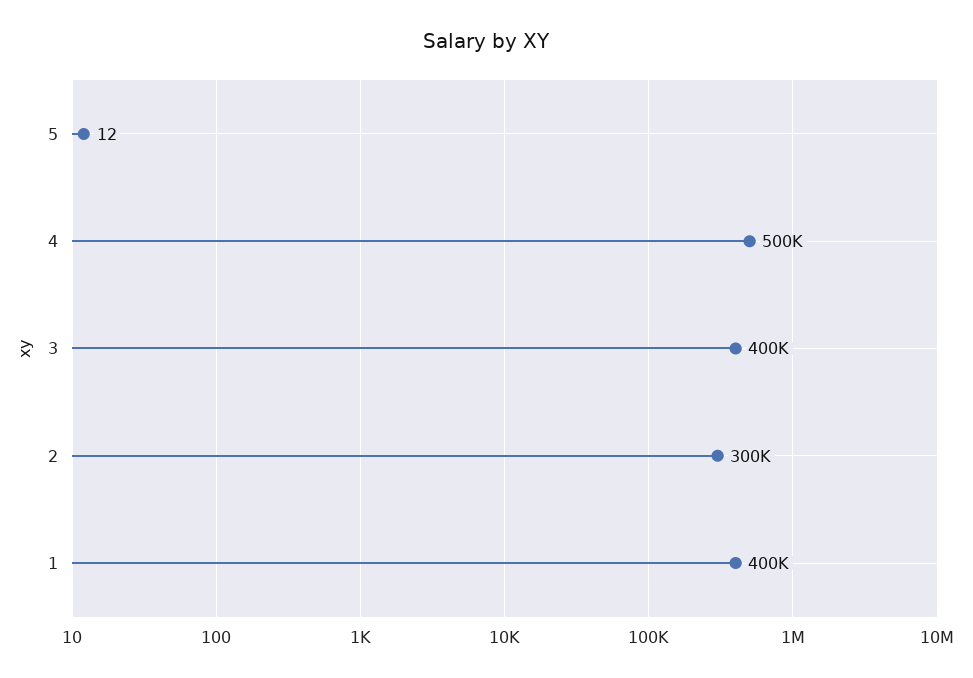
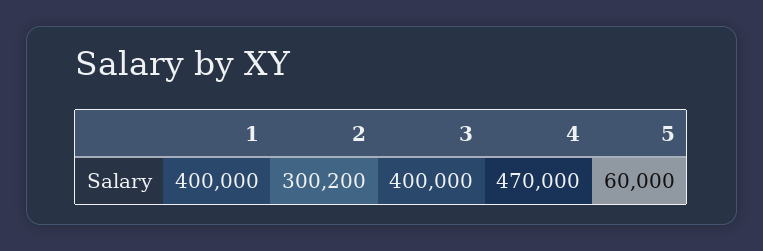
5: 12 -> 60000
4: 500000 -> 470000

